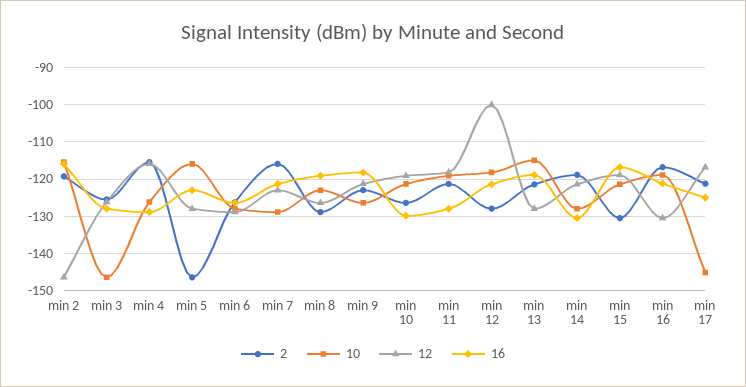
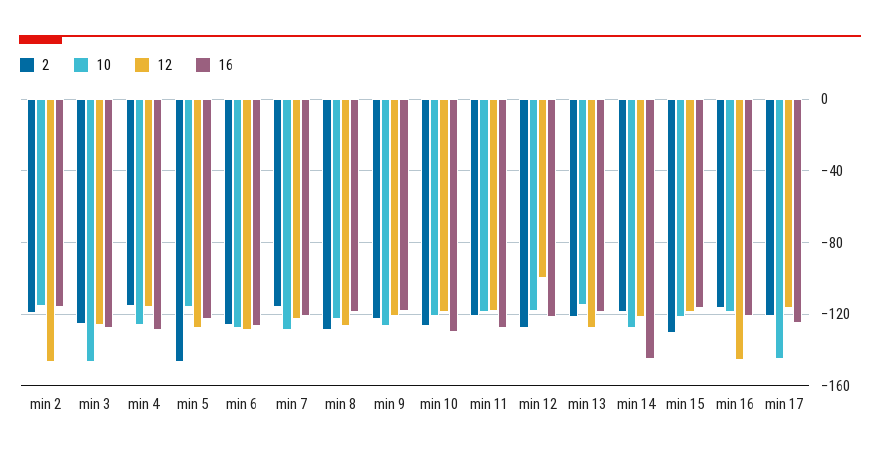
16, min 14: -130 -> -145
12, min 16: -130 -> -145

